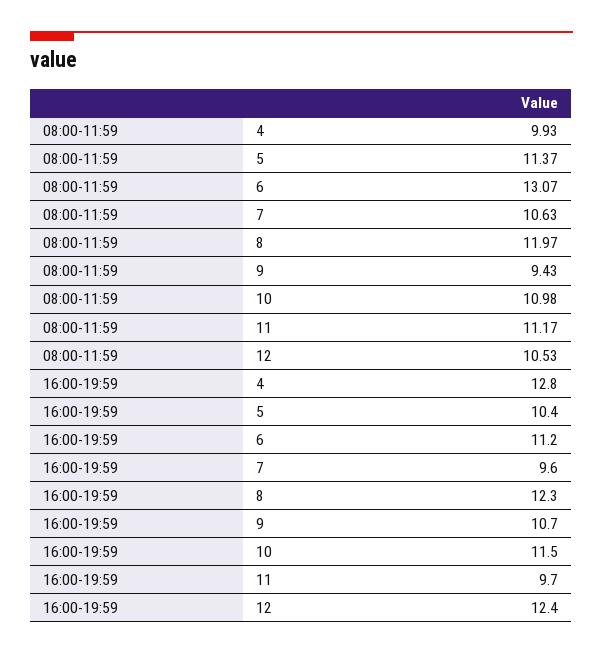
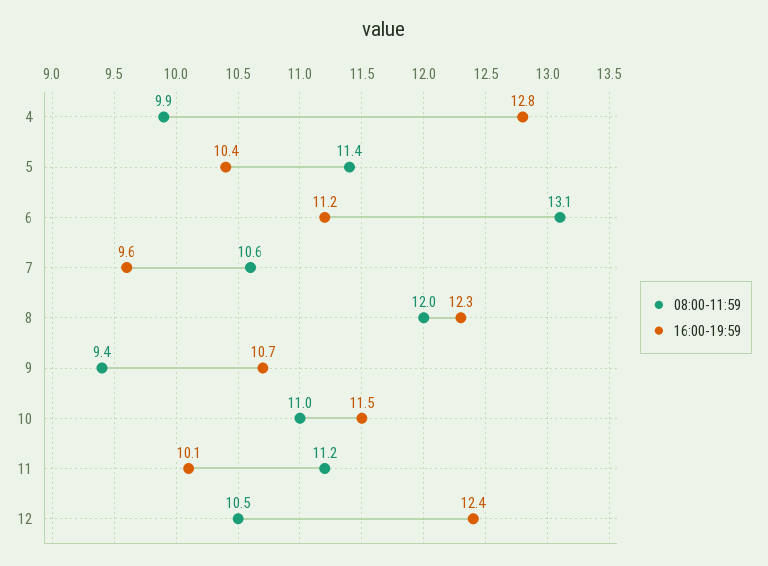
16:00-19:59, 11: 9.7 -> 10.1

